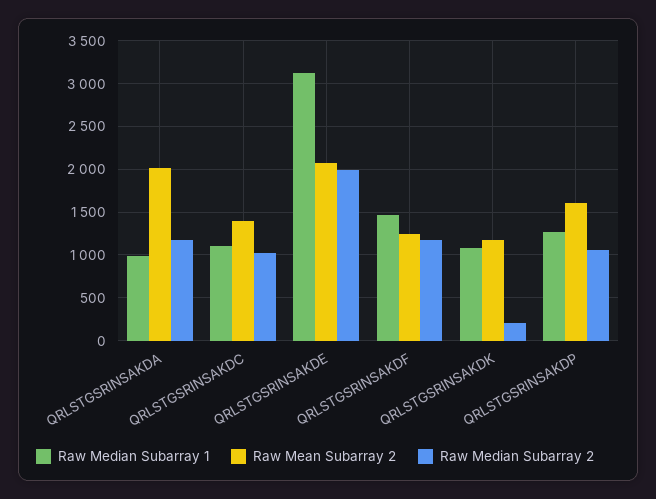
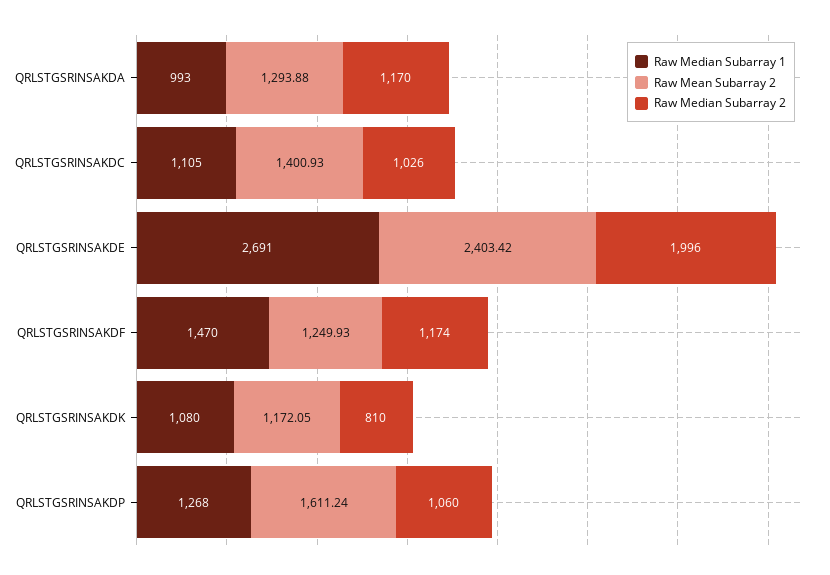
Raw Mean Subarray 2, QRLSTGSRINSAKDA: 2000 -> 1293.88
Raw Median Subarray 1, QRLSTGSRINSAKDE: 3100 -> 2691
Raw Mean Subarray 2, QRLSTGSRINSAKDE: 2100 -> 2403.42
Raw Median Subarray 2, QRLSTGSRINSAKDK: 200 -> 810

